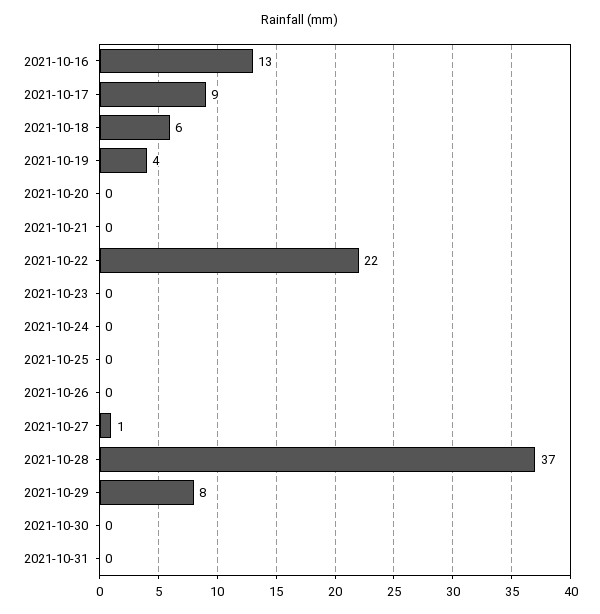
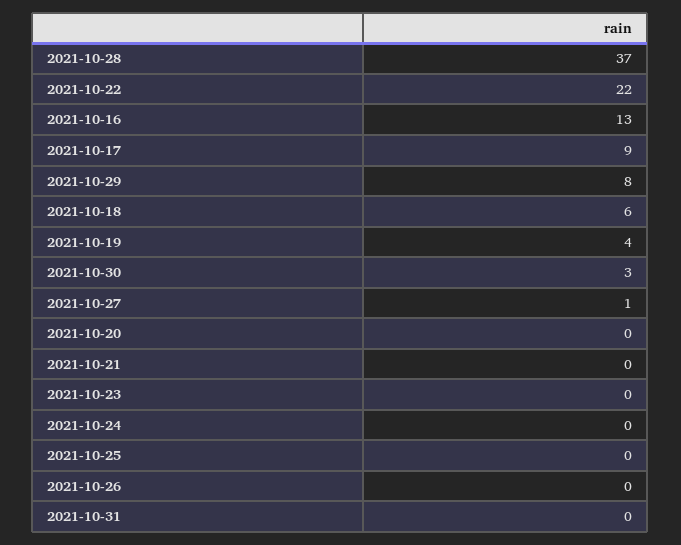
2021-10-30: 0 -> 3

